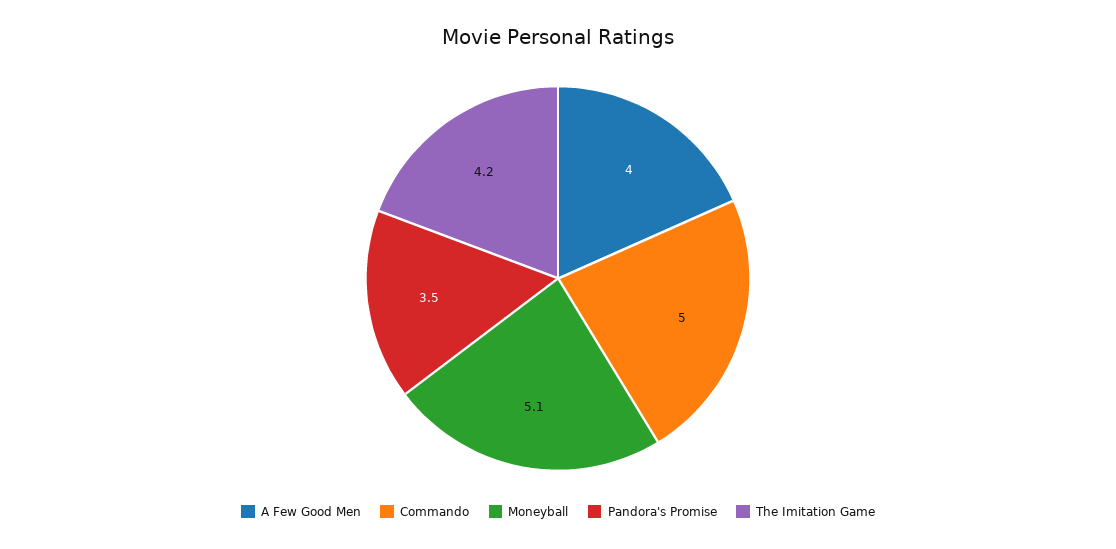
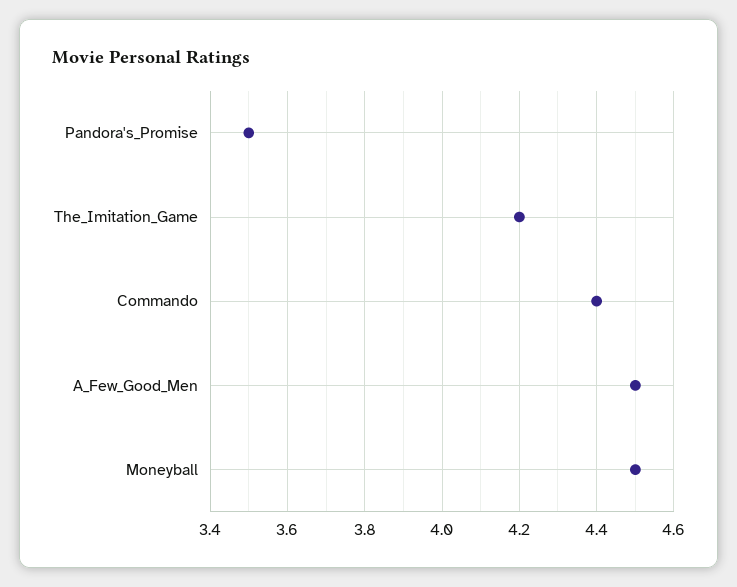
A Few Good Men: 4 -> 4.5
Commando: 5 -> 4.4
Moneyball: 5.1 -> 4.5

